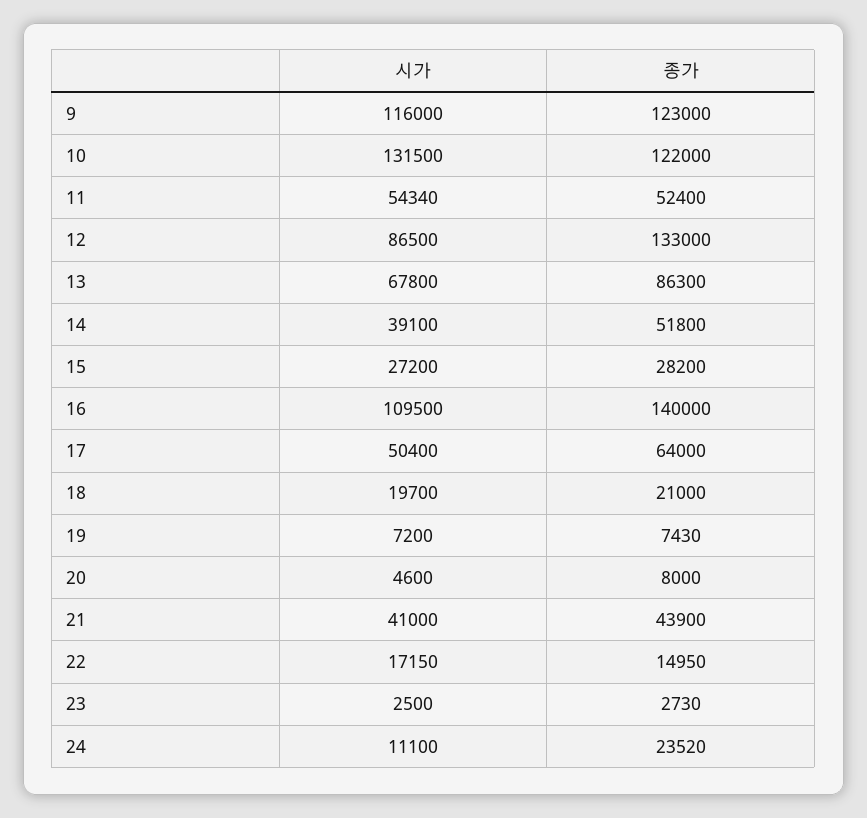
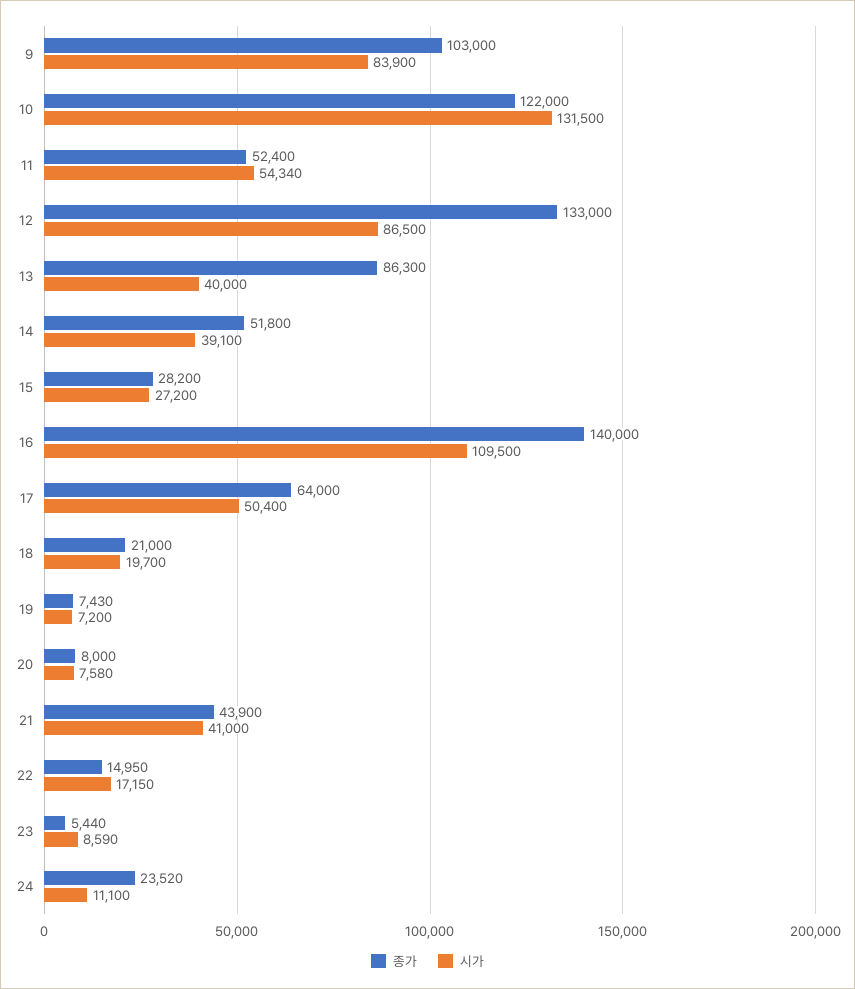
시가, 9: 116000 -> 83900
종가, 9: 123000 -> 103000
시가, 13: 67800 -> 40000
시가, 20: 4600 -> 7580
시가, 23: 2500 -> 8590
종가, 23: 2730 -> 5440

